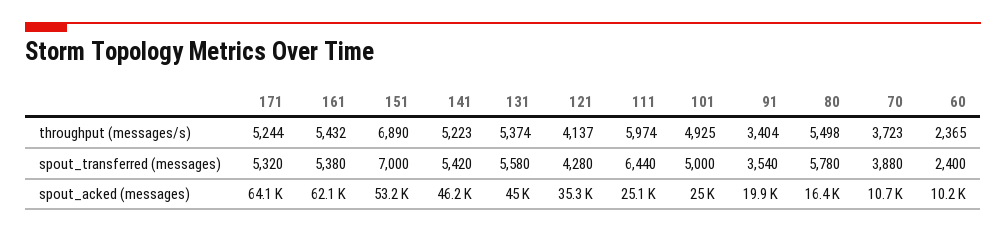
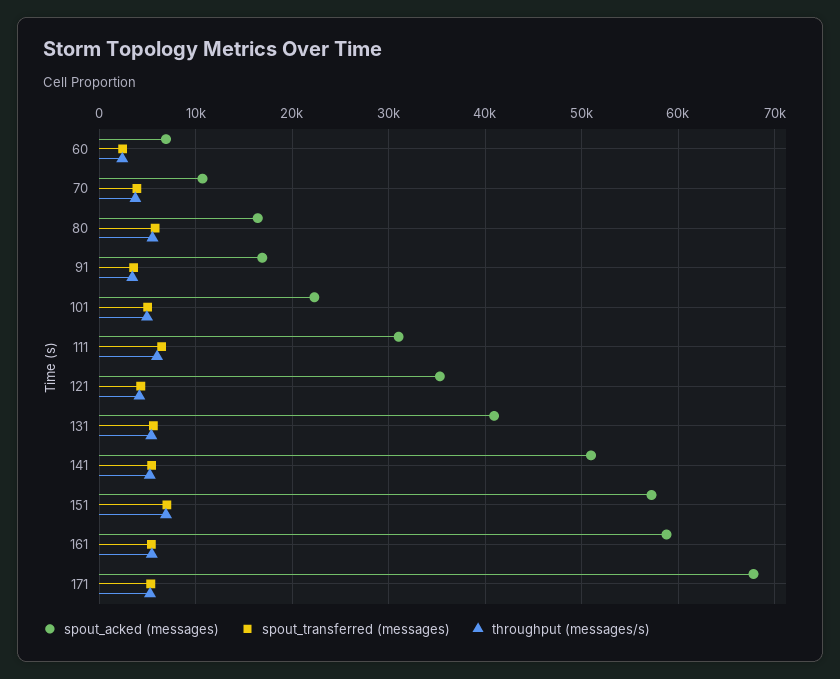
spout_acked (messages), 171: 64100 -> 68000
spout_acked (messages), 161: 62100 -> 59000
spout_acked (messages), 151: 53200 -> 57000
spout_acked (messages), 141: 46200 -> 51000
spout_acked (messages), 131: 45000 -> 41000
spout_acked (messages), 111: 25100 -> 31000
spout_acked (messages), 101: 25000 -> 22000
spout_acked (messages), 91: 19900 -> 17000
spout_acked (messages), 60: 10200 -> 7000

